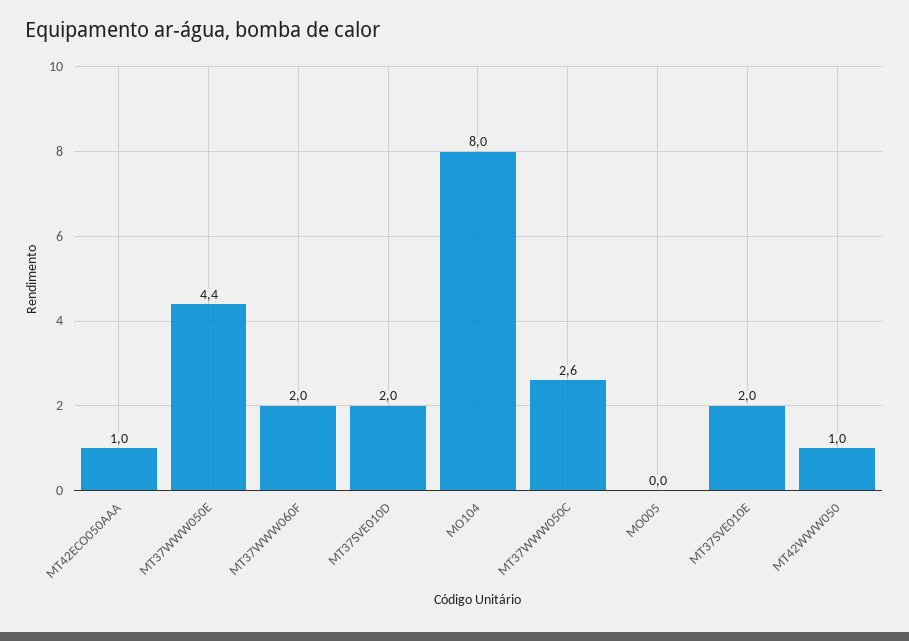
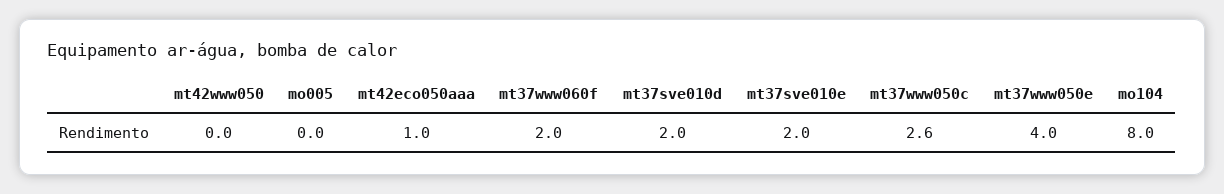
MT37WWW050E: 4.4 -> 4
MT42WWW050: 1 -> 0

